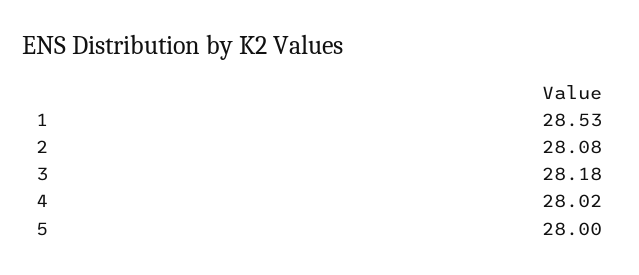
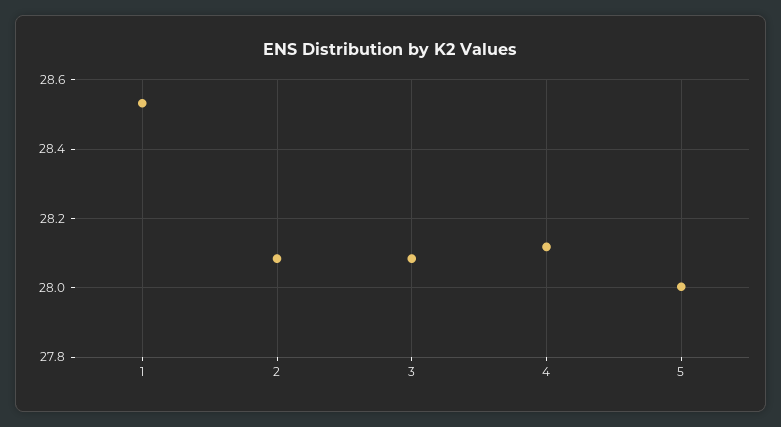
3: 28.18 -> 28.08
4: 28.02 -> 28.12

